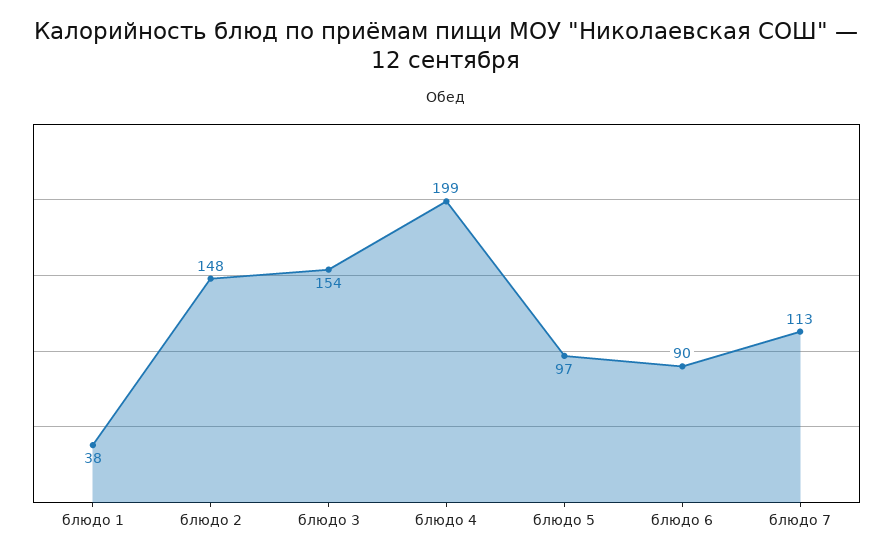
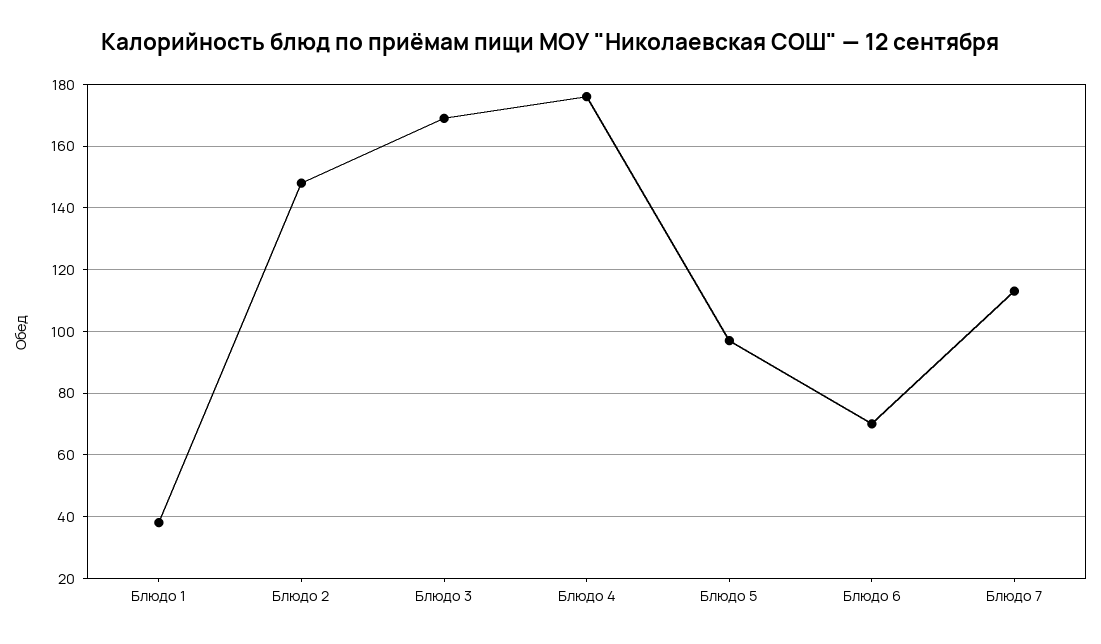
блюдо 3: 154 -> 170
блюдо 4: 199 -> 175
блюдо 6: 90 -> 70

